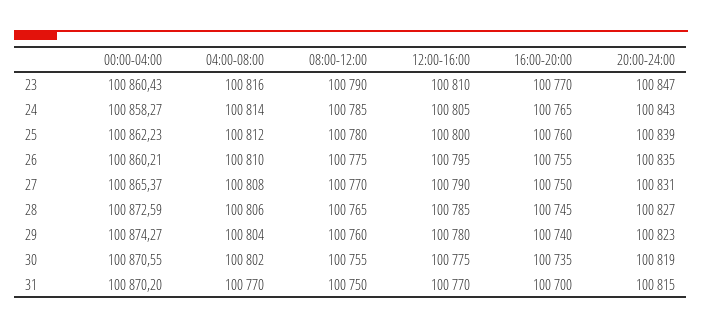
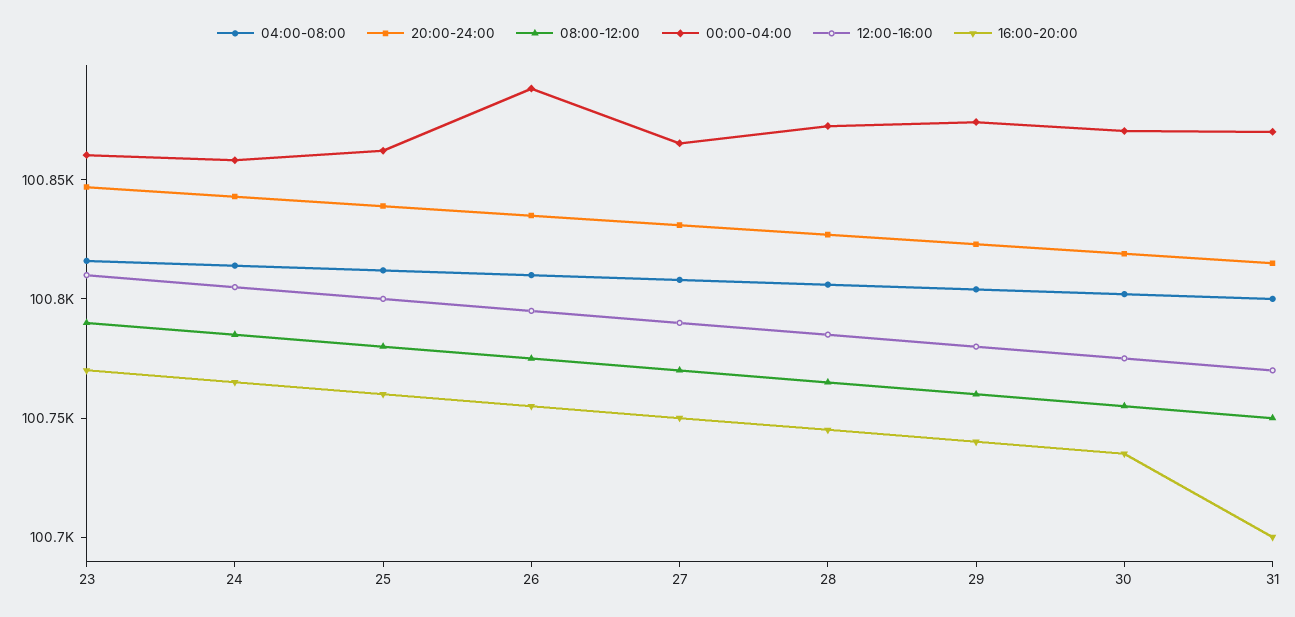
00:00-04:00, 26: 100860.21 -> 100890
04:00-08:00, 31: 100770 -> 100800

